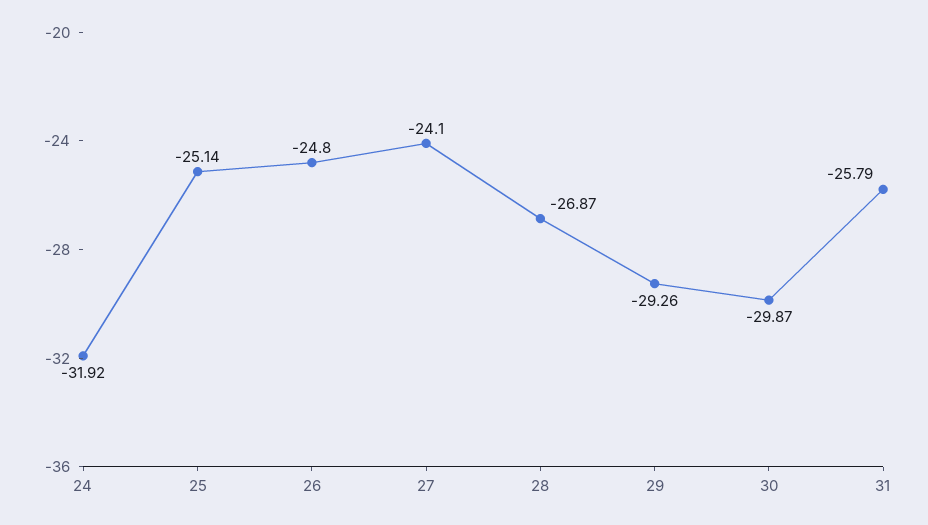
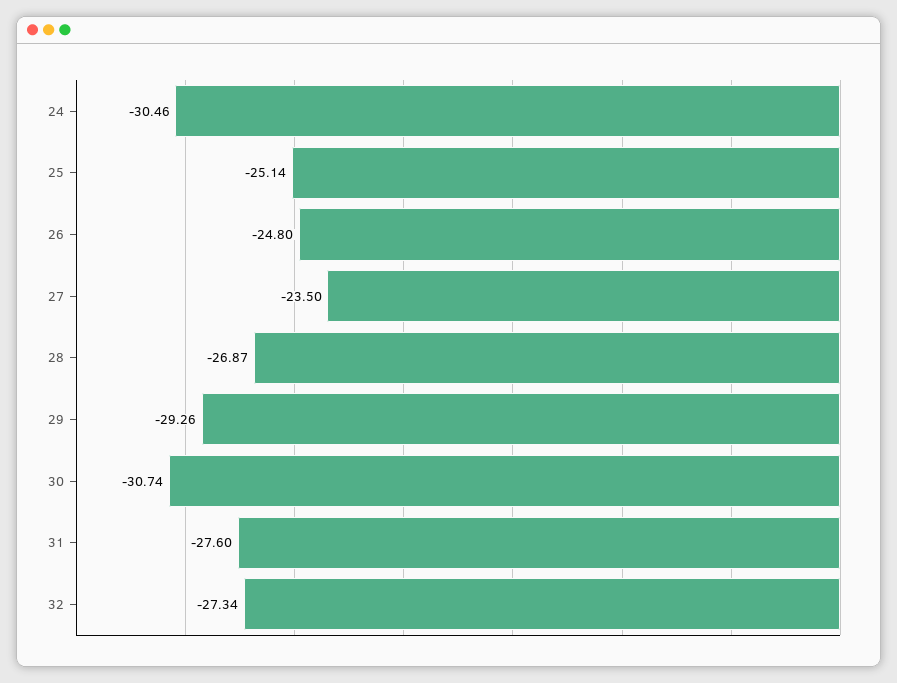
24: -31.92 -> -30.46
27: -24.1 -> -23.5
30: -29.87 -> -30.74
31: -25.79 -> -27.6
32: none -> -27.34

